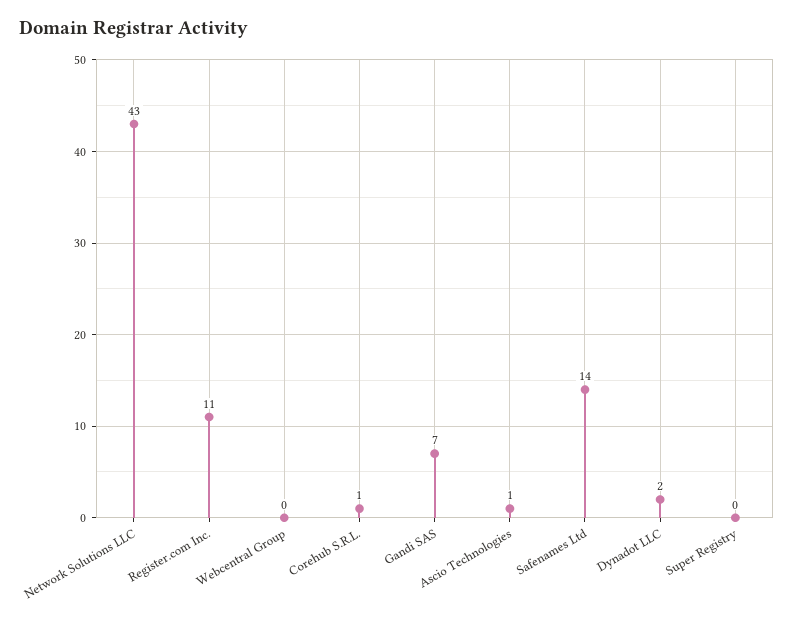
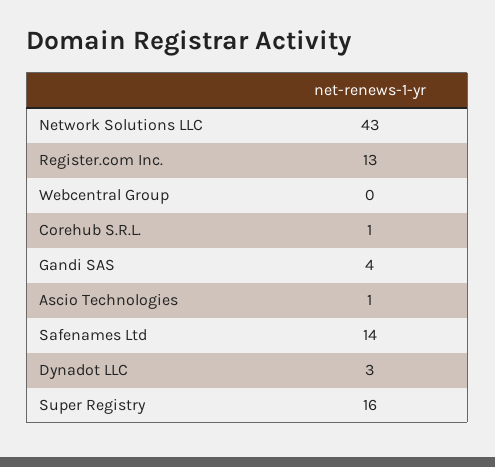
Register.com Inc.: 11 -> 13
Gandi SAS: 7 -> 4
Dynadot LLC: 2 -> 3
Super Registry: 0 -> 16

